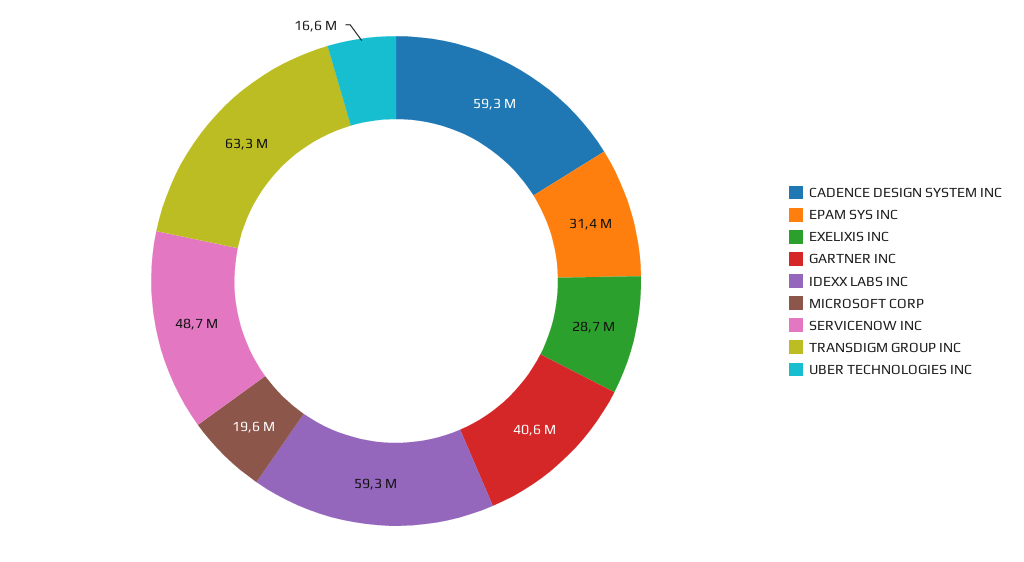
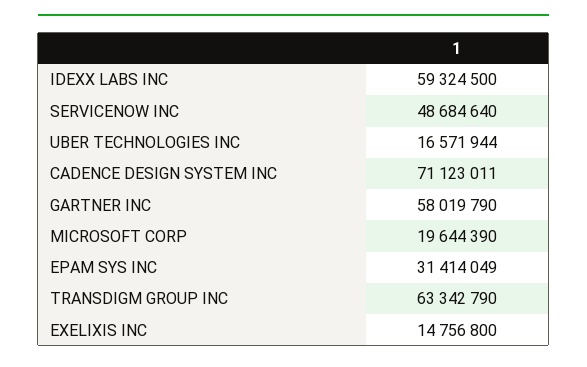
CADENCE DESIGN SYSTEM INC: 59300000 -> 71123011
EXELIXIS INC: 28700000 -> 14756800
GARTNER INC: 40600000 -> 58019790

